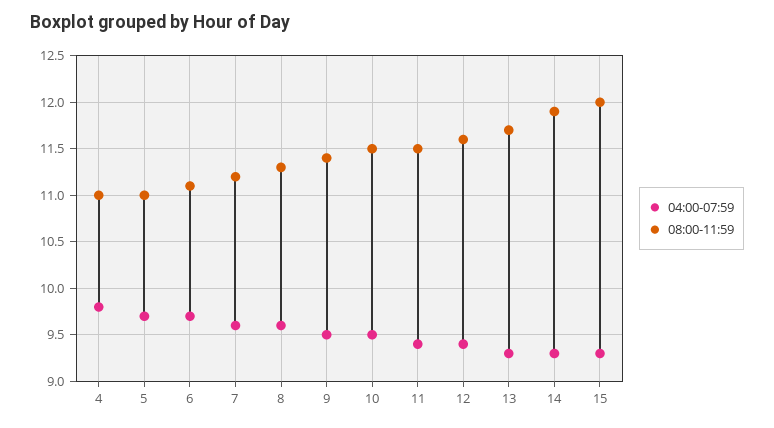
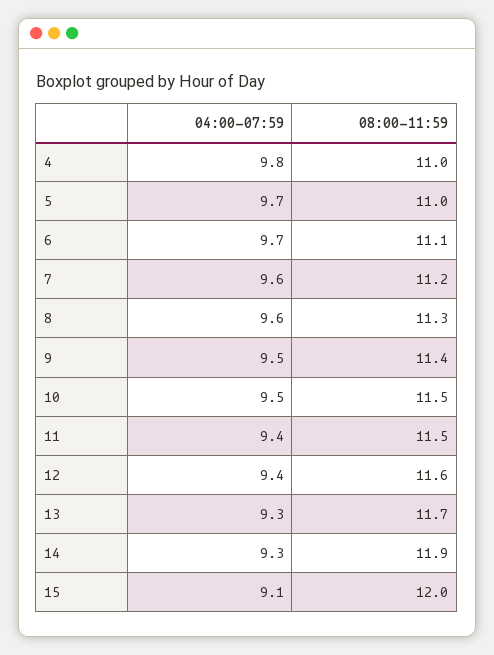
04:00-07:59, 15: 9.3 -> 9.1

